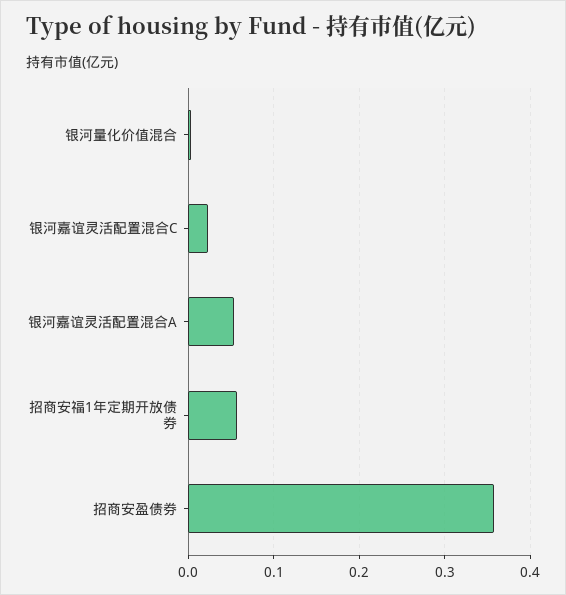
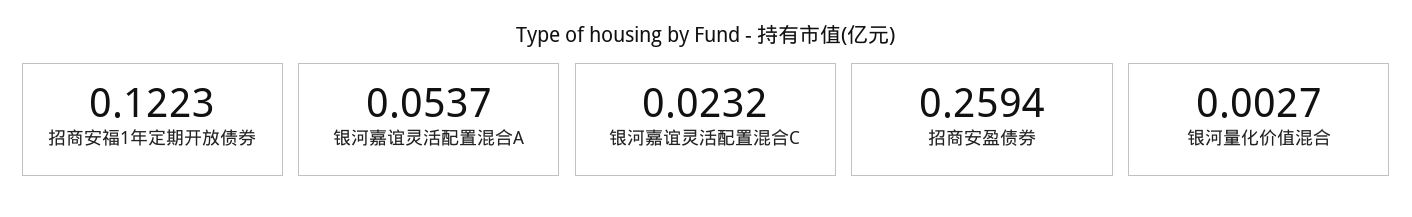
招商安福1年定期开放债券: 0.06 -> 0.1223
招商安盈债券: 0.36 -> 0.2594

